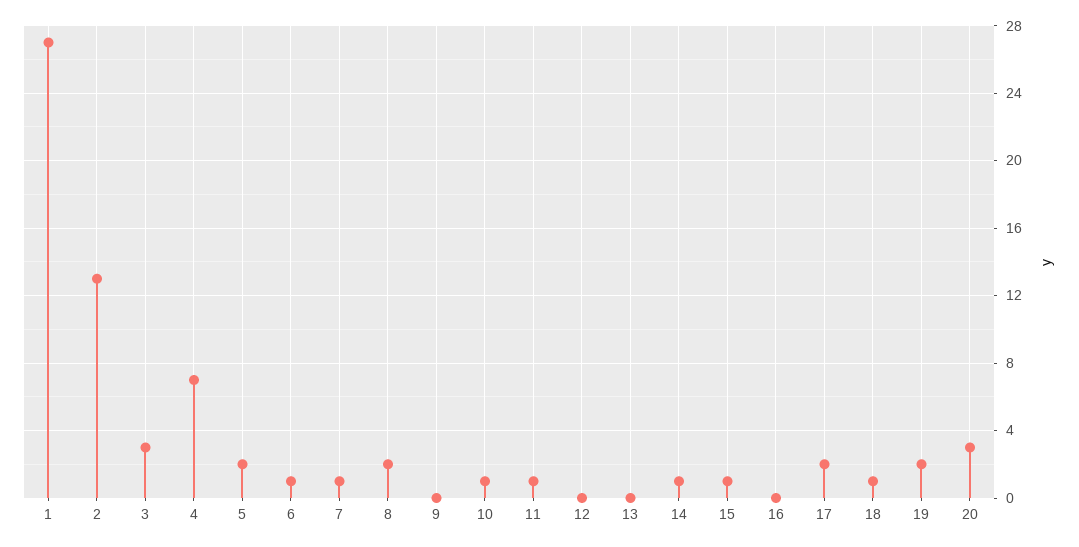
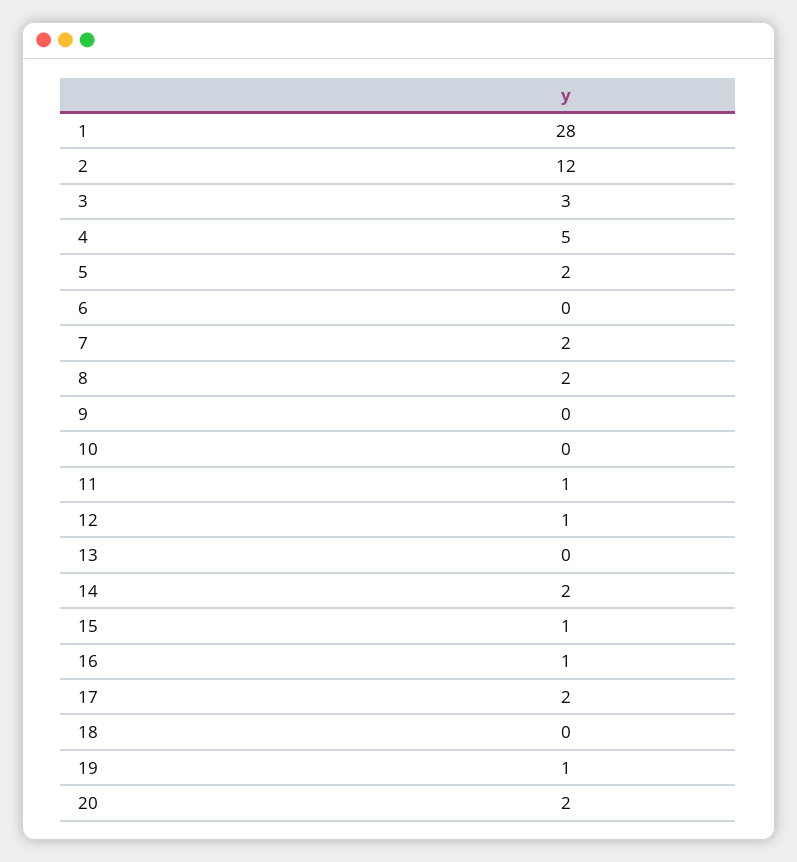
1: 27 -> 28
2: 13 -> 12
4: 7 -> 5
6: 1 -> 0
7: 1 -> 2
10: 1 -> 0
12: 0 -> 1
14: 1 -> 2
16: 0 -> 1
18: 1 -> 0
19: 2 -> 1
20: 3 -> 2

